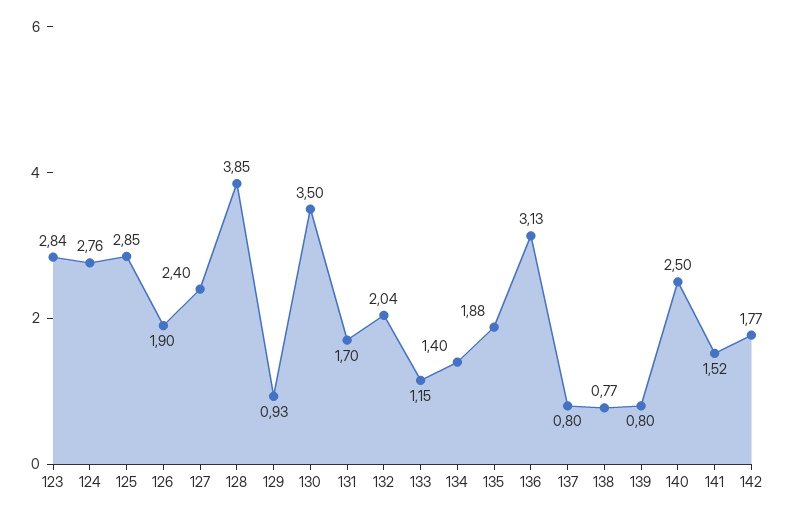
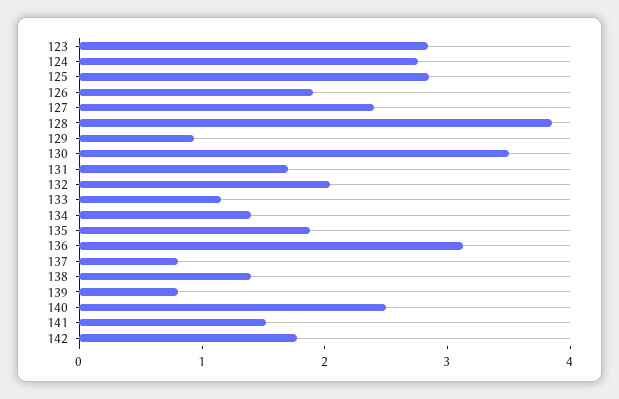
138: 0.77 -> 1.4

